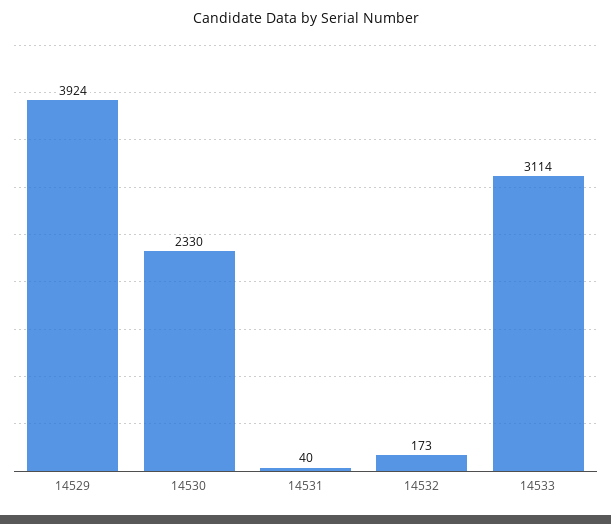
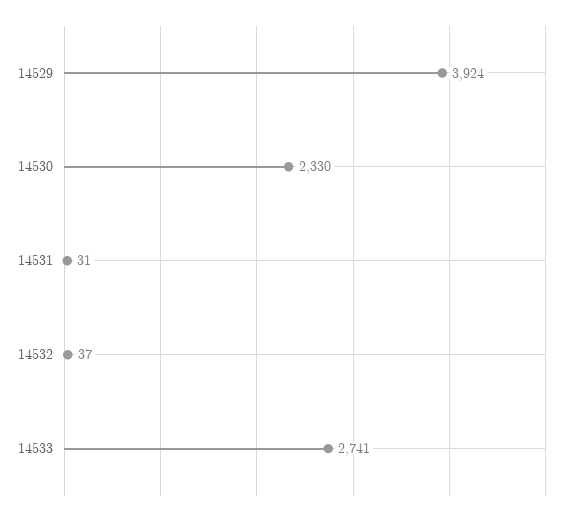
14531: 40 -> 31
14532: 173 -> 37
14533: 3114 -> 2741

